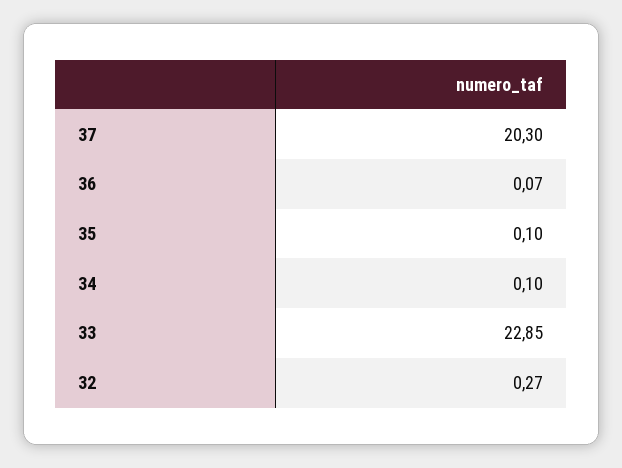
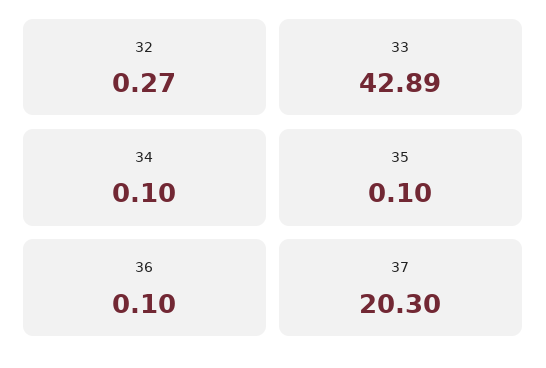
36: 0.07 -> 0.1
33: 22.85 -> 42.89

